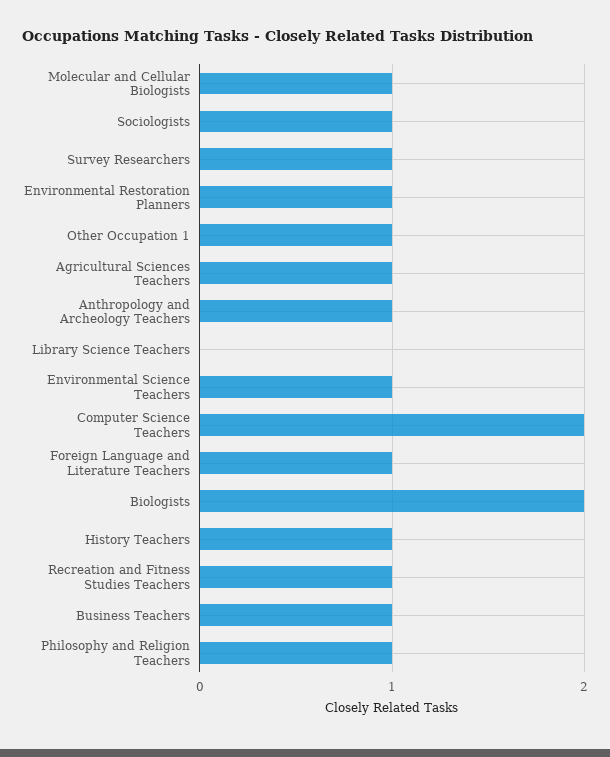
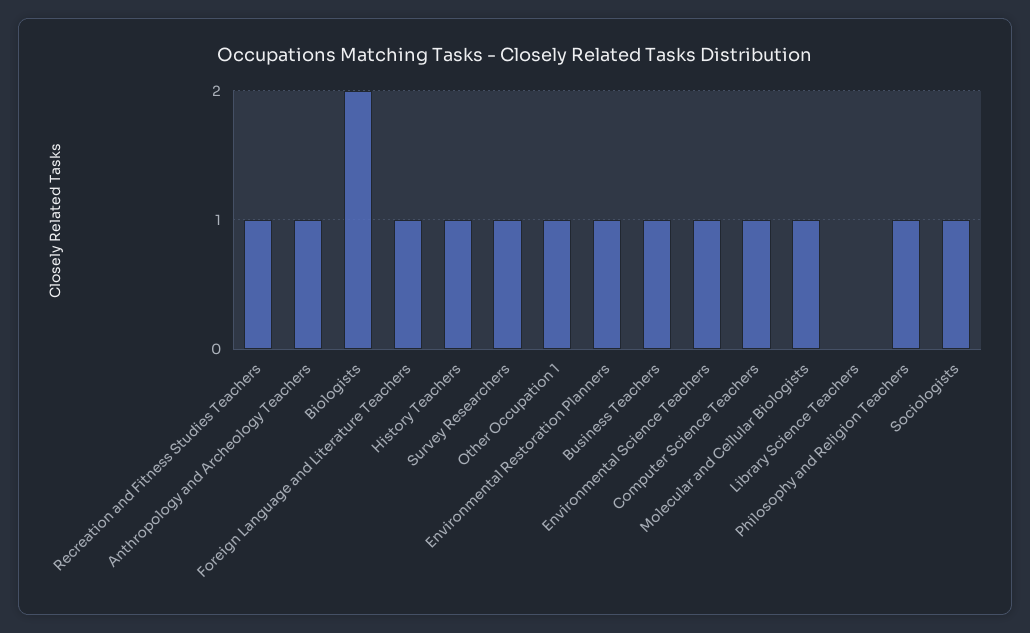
Agricultural Sciences Teachers: 1 -> none
Computer Science Teachers: 2 -> 1

